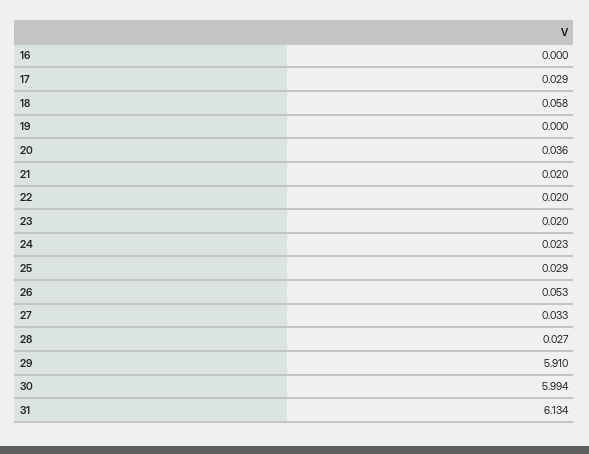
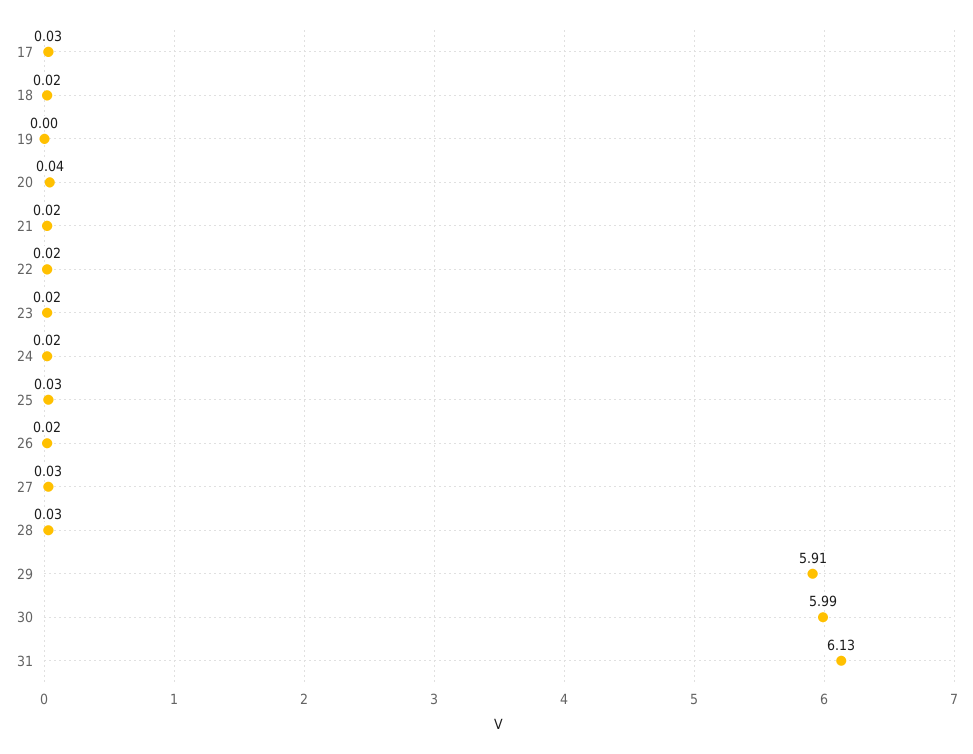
16: 0 -> none
18: 0.058 -> 0.02
26: 0.053 -> 0.02

